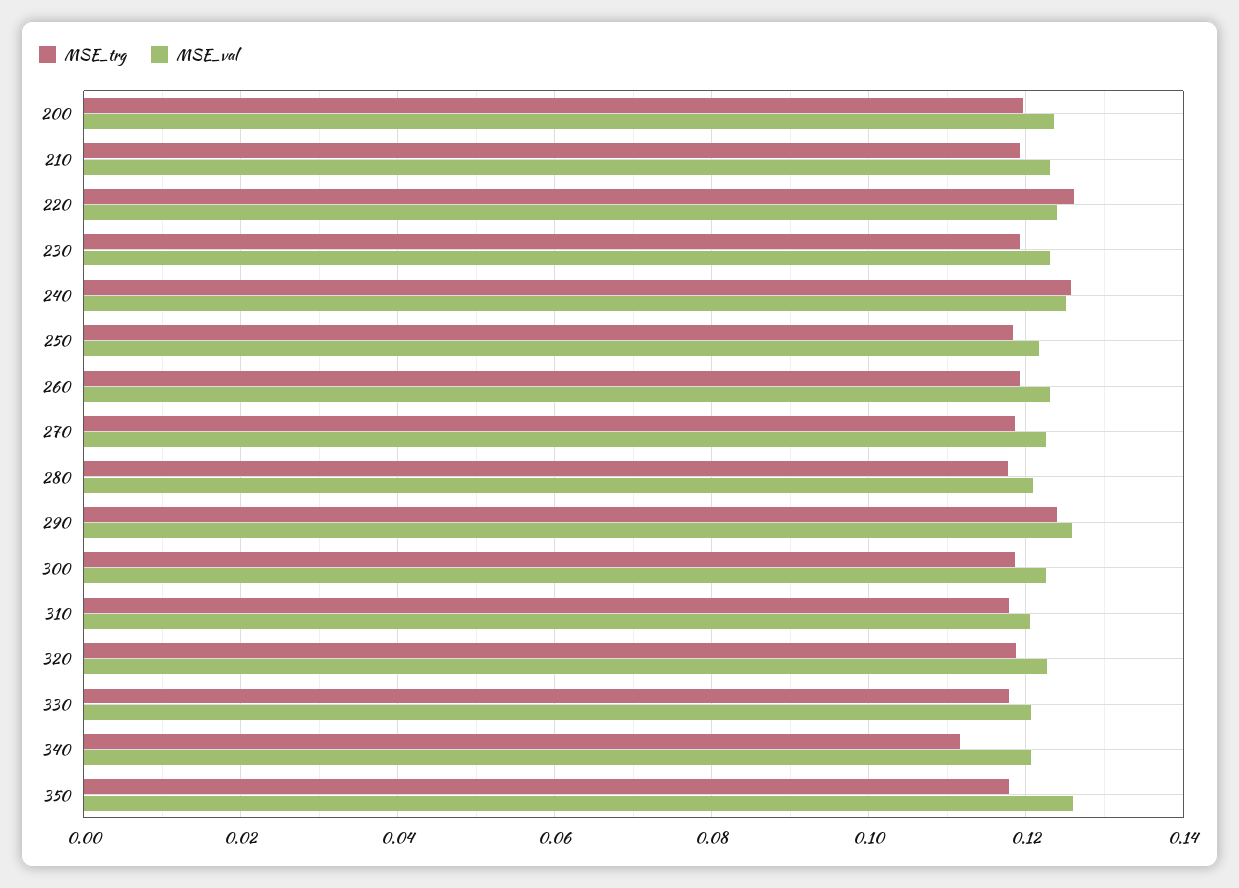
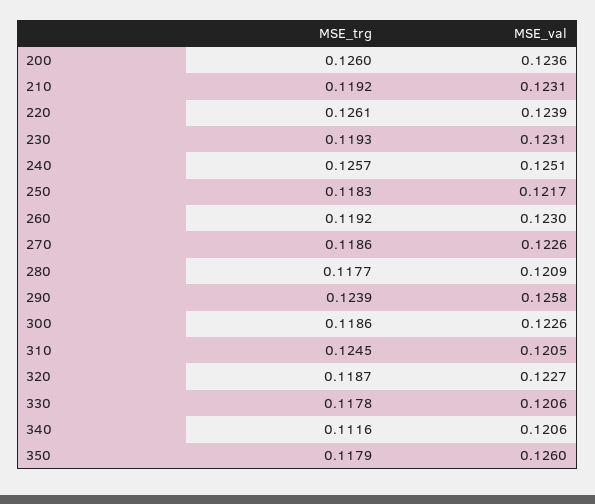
MSE_trg, 200: 0.12 -> 0.126
MSE_trg, 310: 0.118 -> 0.1245

